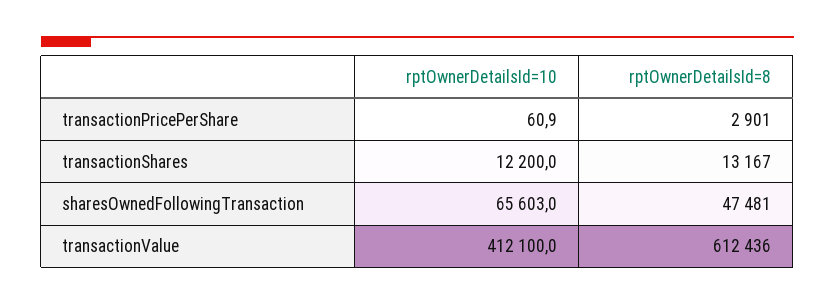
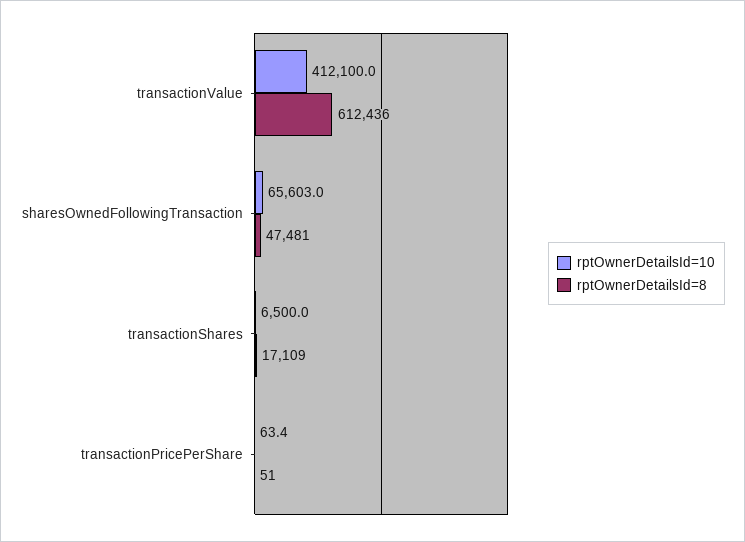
rptOwnerDetailsId=10, transactionPricePerShare: 60.9 -> 63.4
rptOwnerDetailsId=8, transactionPricePerShare: 2901 -> 51
rptOwnerDetailsId=10, transactionShares: 12200 -> 6500
rptOwnerDetailsId=8, transactionShares: 13167 -> 17109

